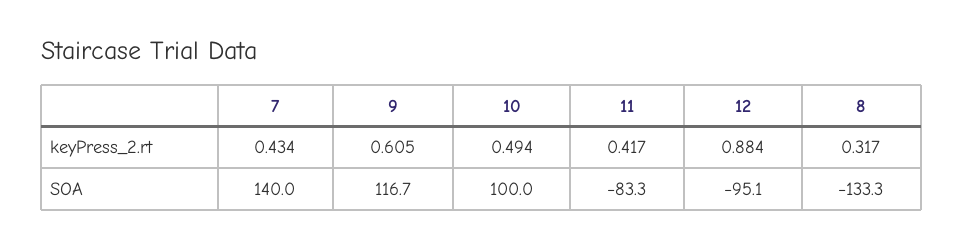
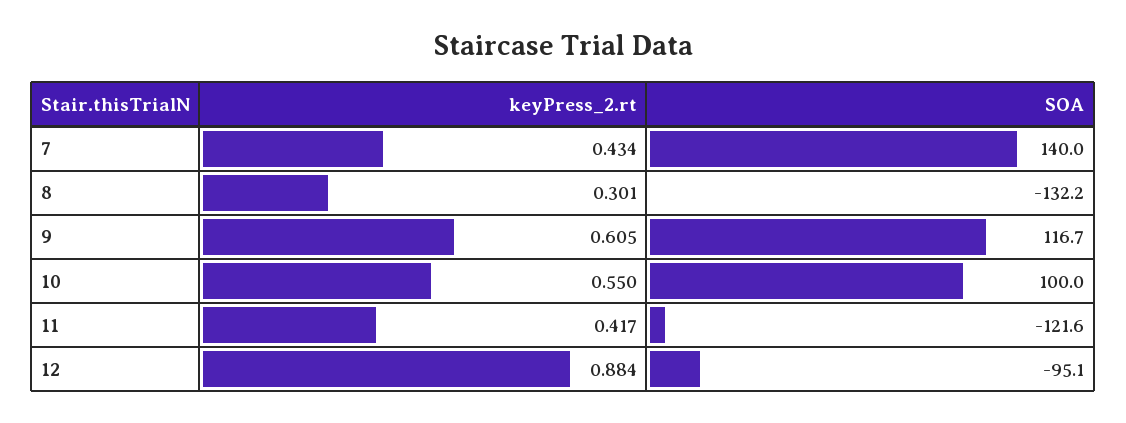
10, keyPress_2.rt: 0.494 -> 0.55
8, keyPress_2.rt: 0.317 -> 0.301
11, SOA: -83.3 -> -121.6
8, SOA: -133.3 -> -132.2

